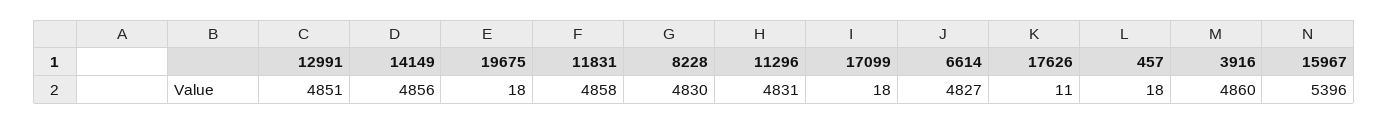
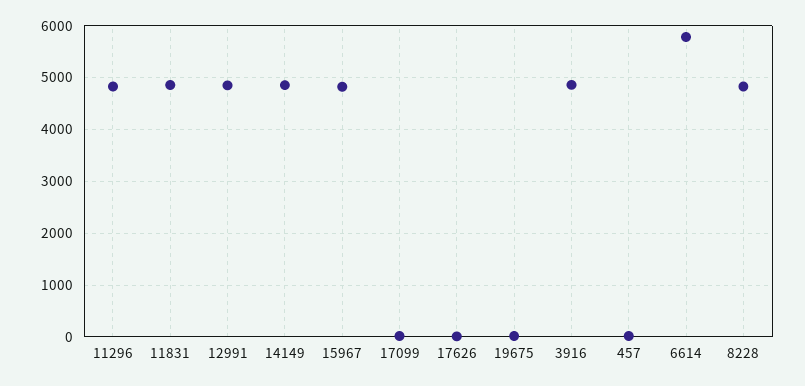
6614: 4827 -> 5800
15967: 5396 -> 4800

